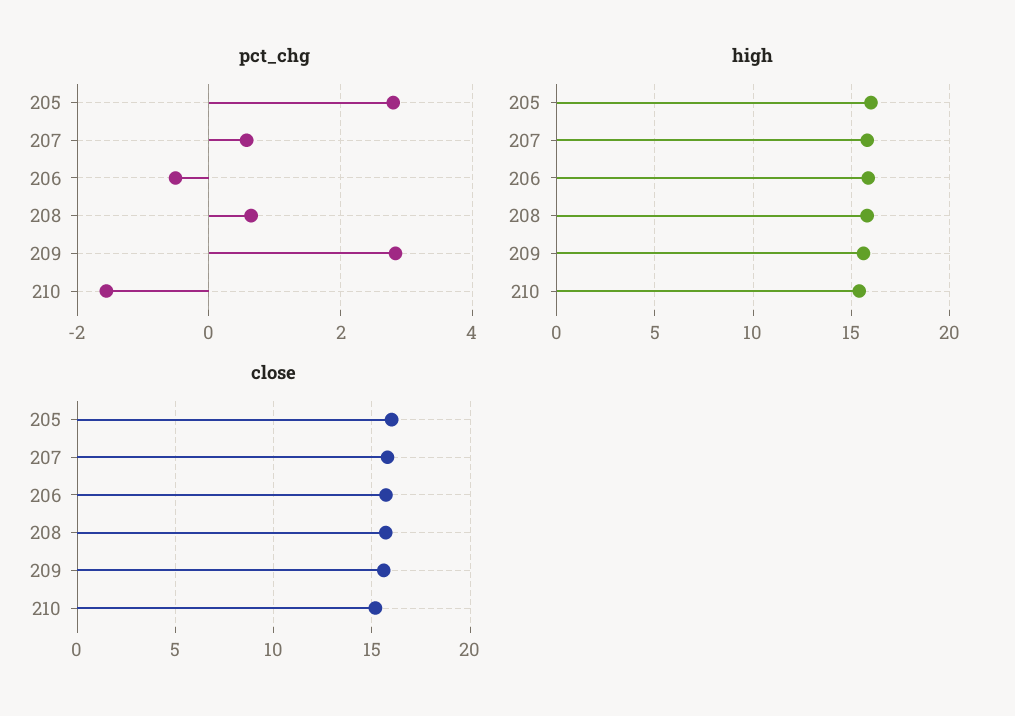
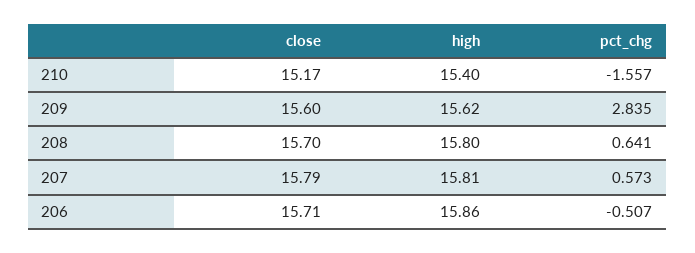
pct_chg, 205: 2.8 -> none
high, 205: 16 -> none
close, 205: 16 -> none

